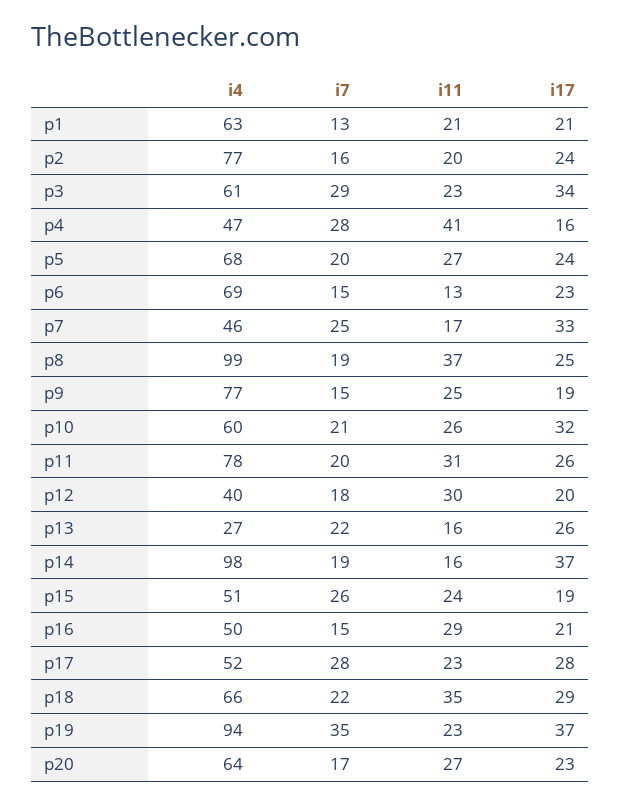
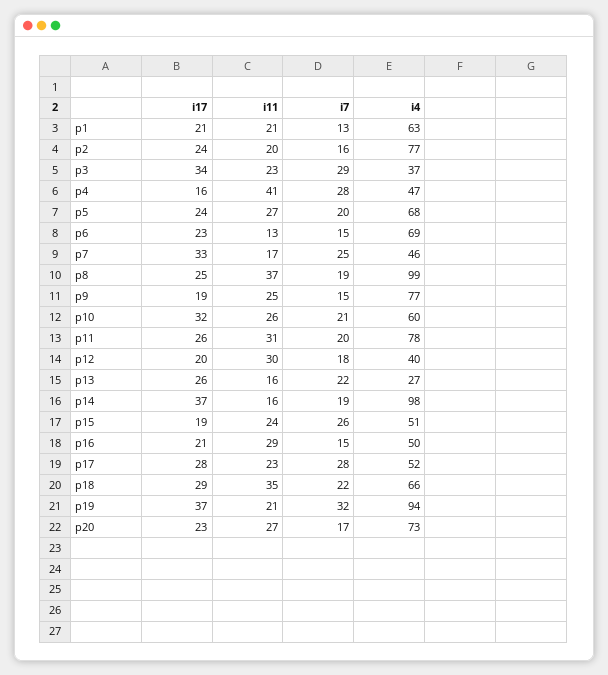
i4, p3: 61 -> 37
i7, p19: 35 -> 32
i11, p19: 23 -> 21
i4, p20: 64 -> 73

